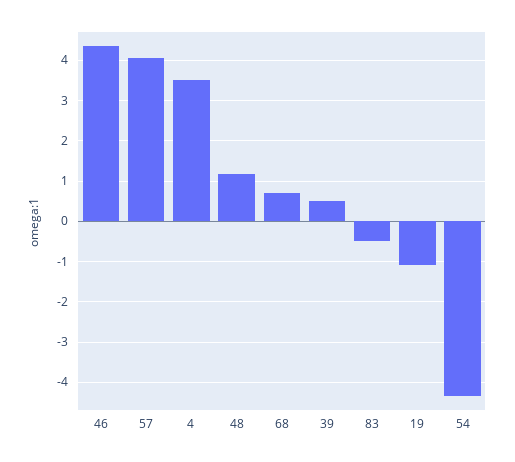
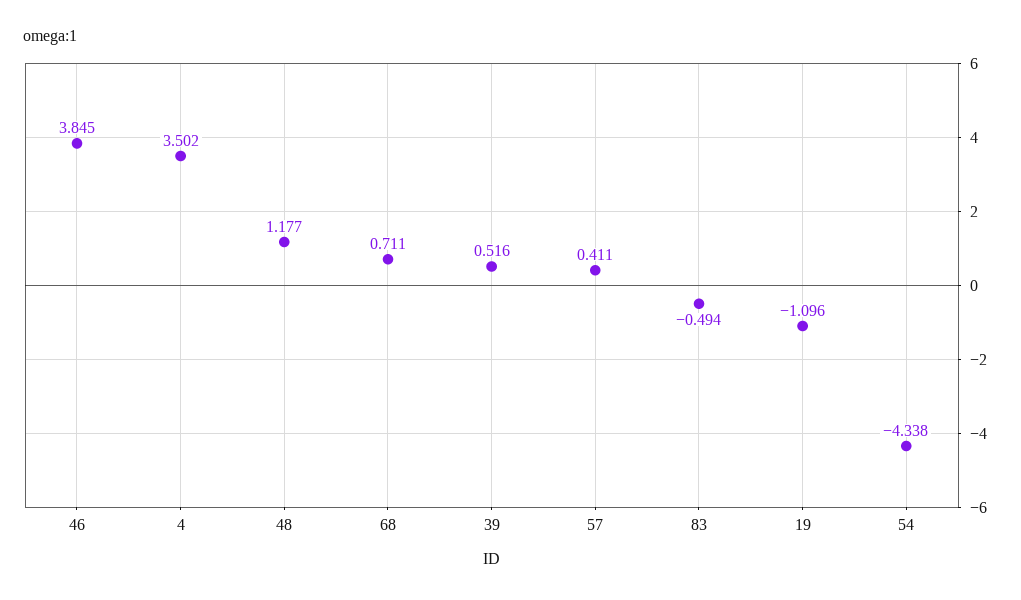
46: 4.4 -> 3.845
57: 4 -> 0.411

